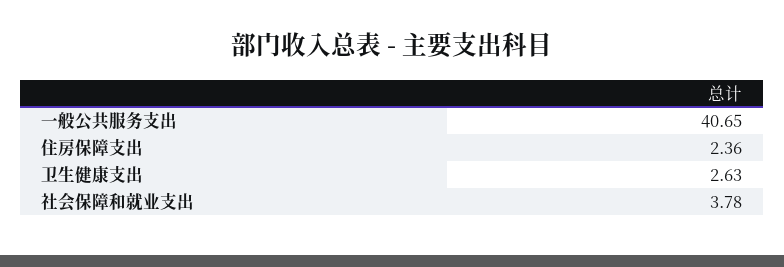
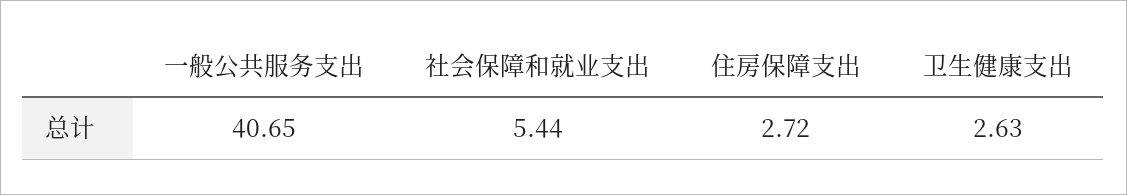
住房保障支出: 2.36 -> 2.72
社会保障和就业支出: 3.78 -> 5.44

